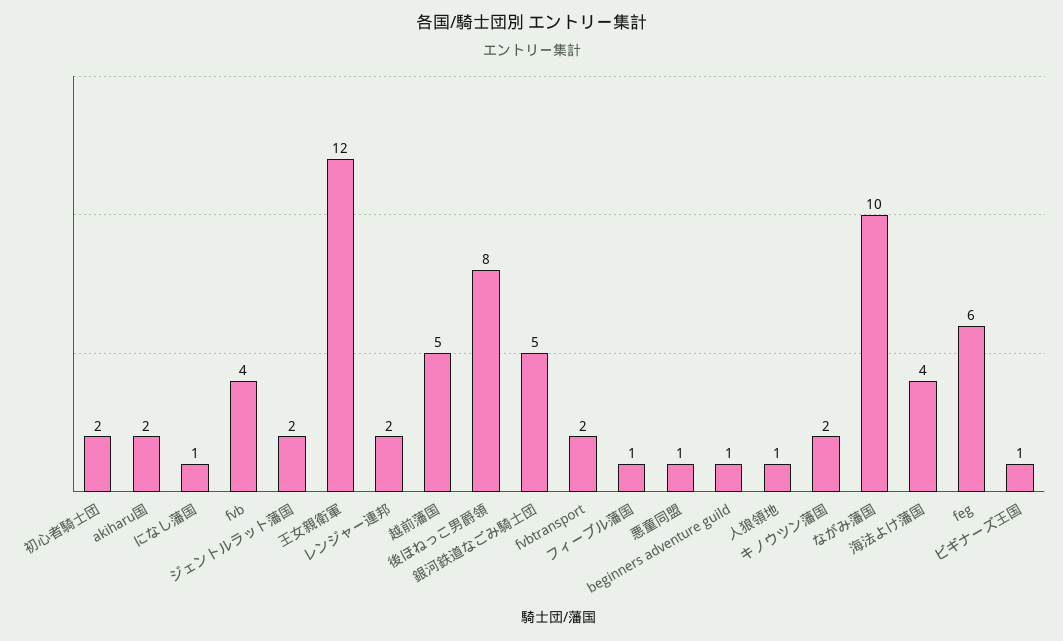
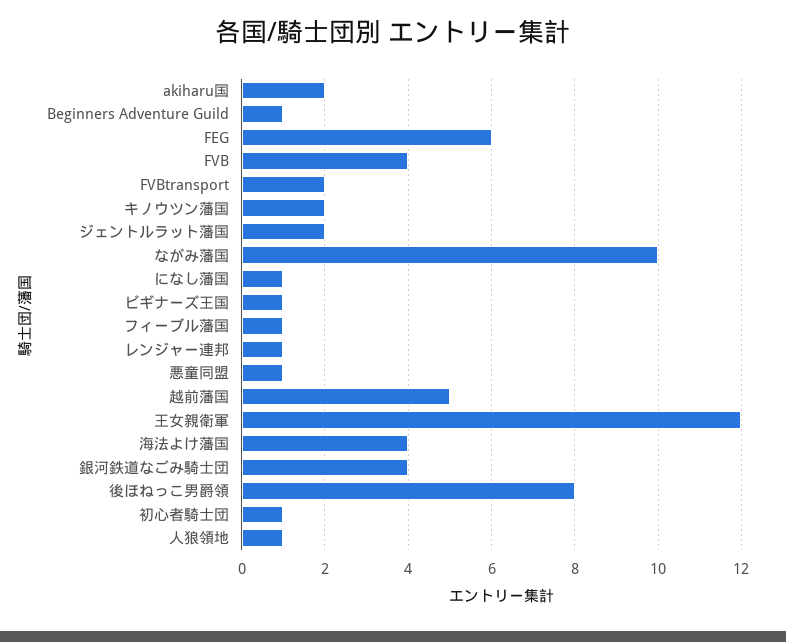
初心者騎士団: 2 -> 1
レンジャー連邦: 2 -> 1
銀河鉄道なごみ騎士団: 5 -> 4

